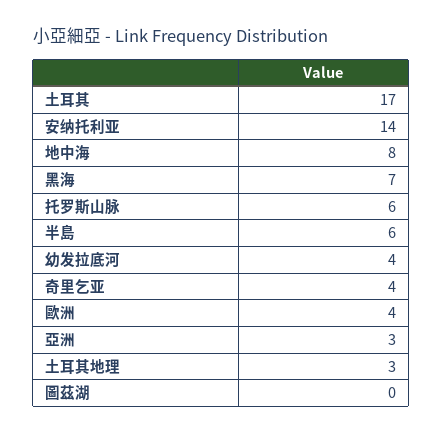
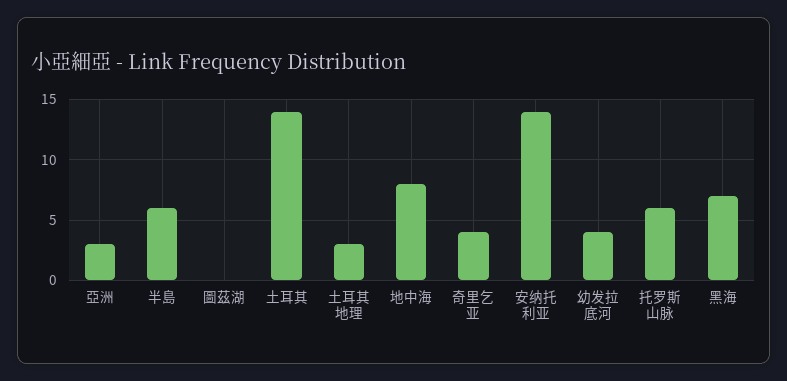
土耳其: 17 -> 14
歐洲: 4 -> none

